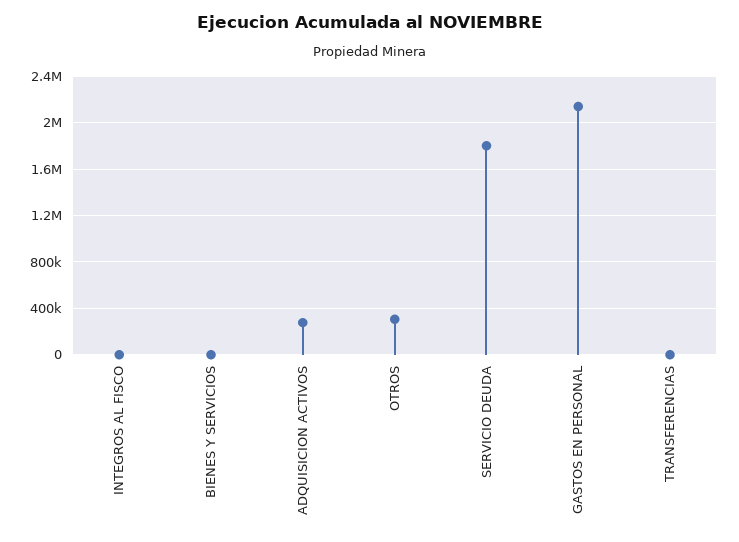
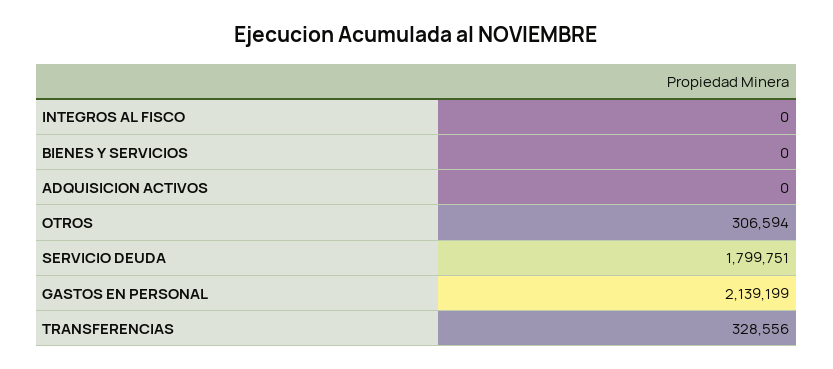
ADQUISICION ACTIVOS: 300000 -> 0
TRANSFERENCIAS: 0 -> 328556

